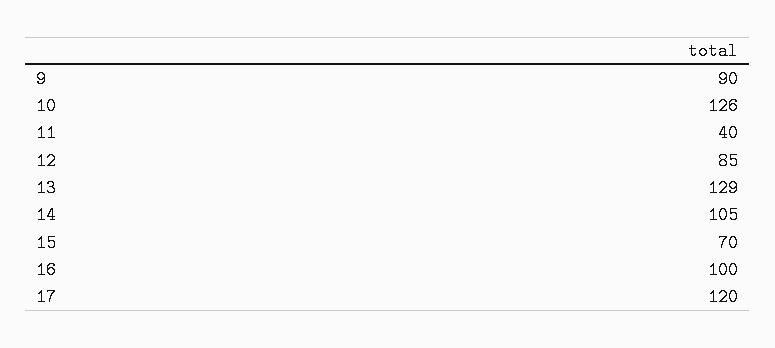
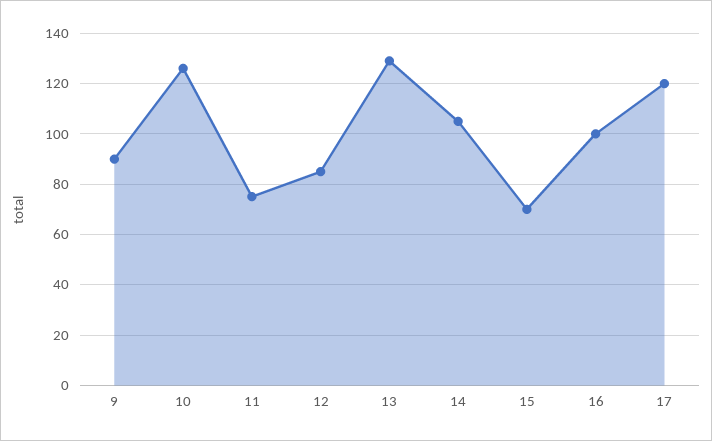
11: 40 -> 75

